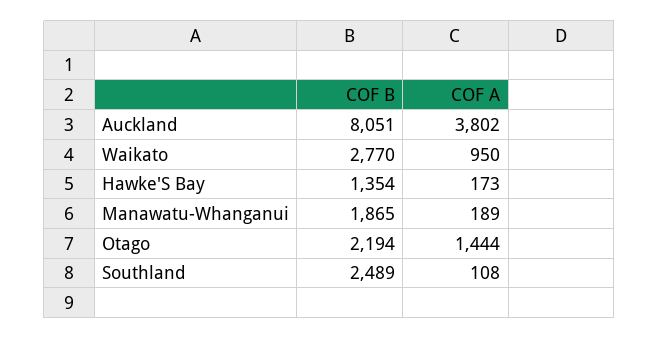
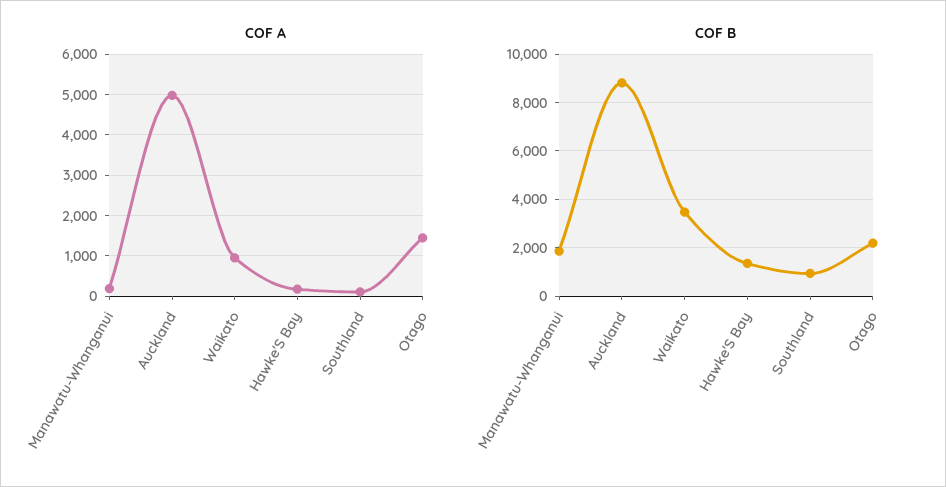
COF B, Auckland: 8051 -> 8750
COF A, Auckland: 3802 -> 5000
COF B, Waikato: 2770 -> 3500
COF B, Southland: 2489 -> 1000

